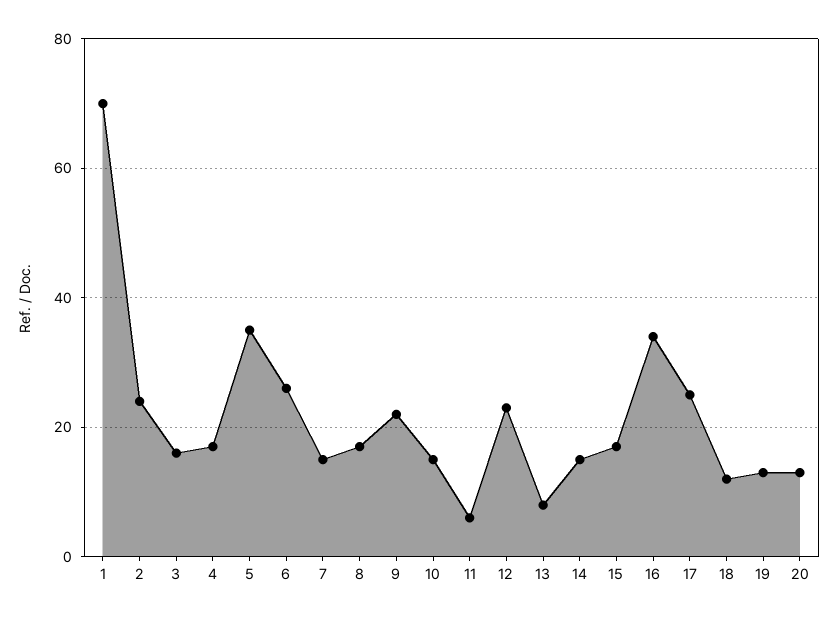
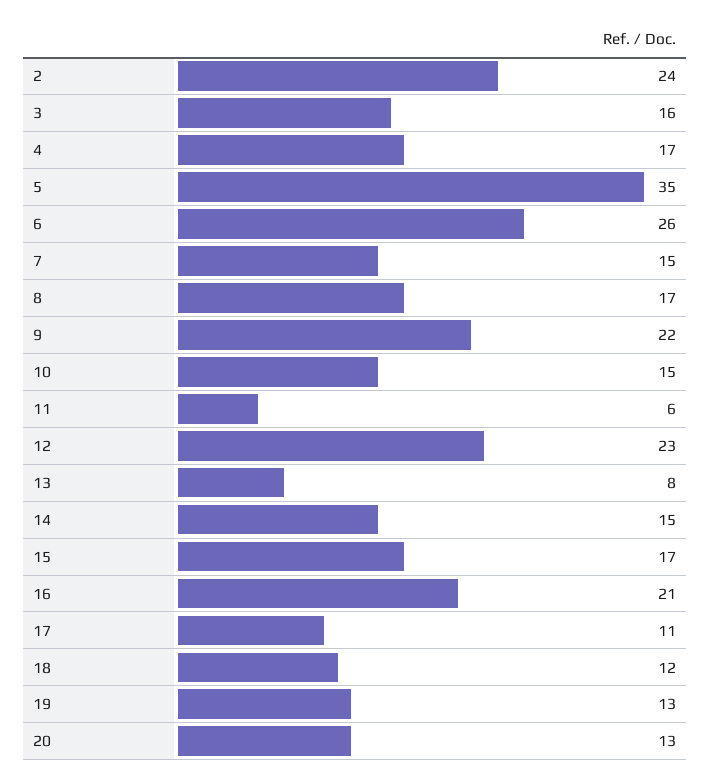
1: 70 -> none
16: 35 -> 21
17: 25 -> 11

